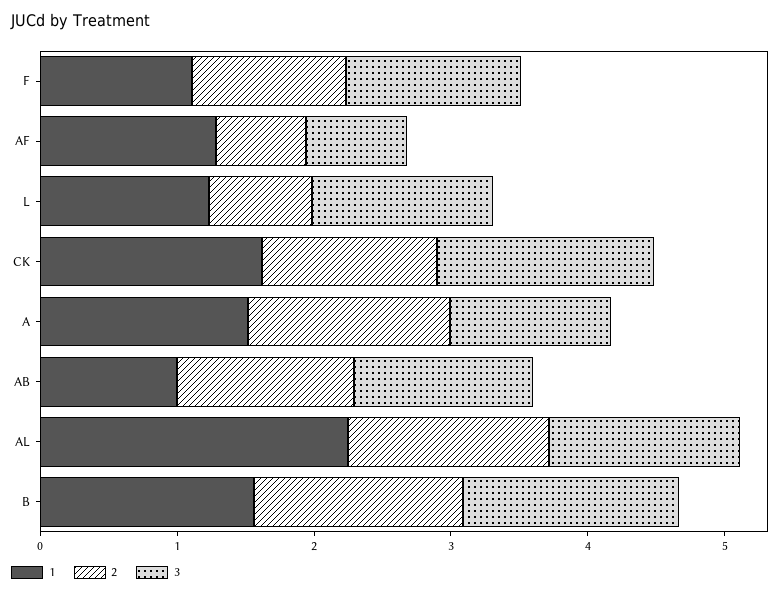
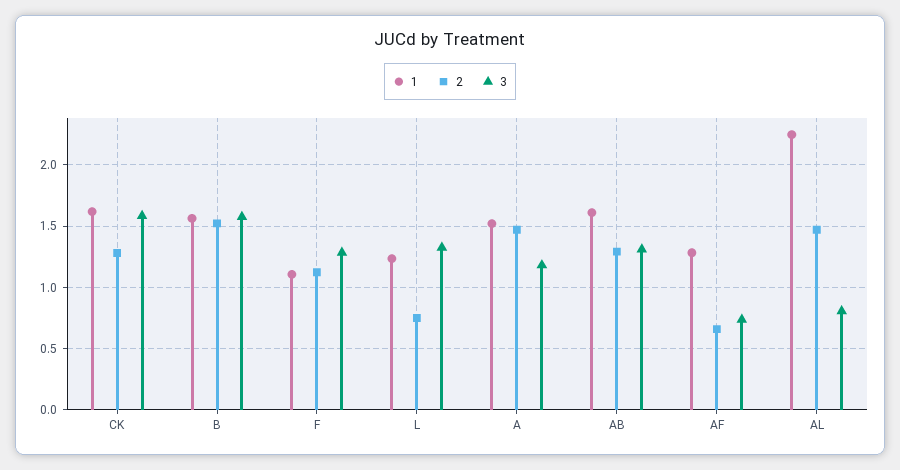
1, AB: 1 -> 1.6
3, AL: 1.4 -> 0.8

